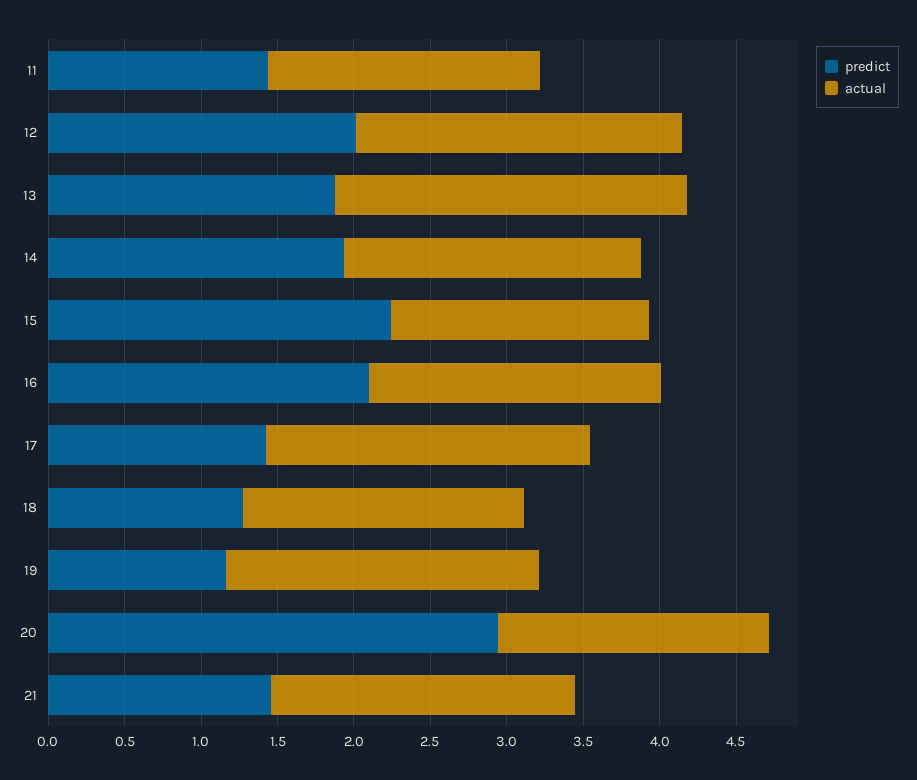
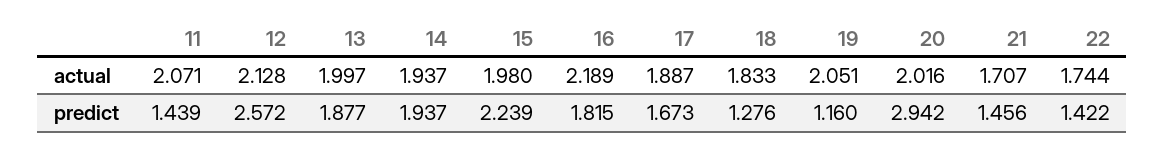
actual, 11: 1.8 -> 2.071
predict, 12: 2 -> 2.572
actual, 13: 2.3 -> 1.997
actual, 15: 1.7 -> 1.98
predict, 16: 2.1 -> 1.815
actual, 16: 1.9 -> 2.189
predict, 17: 1.4 -> 1.673
actual, 17: 2.1 -> 1.887
actual, 20: 1.8 -> 2.016
actual, 21: 2 -> 1.707
actual, 22: none -> 1.744
predict, 22: none -> 1.422

